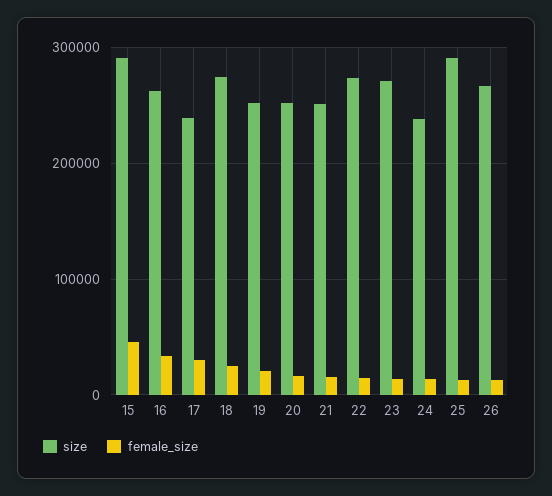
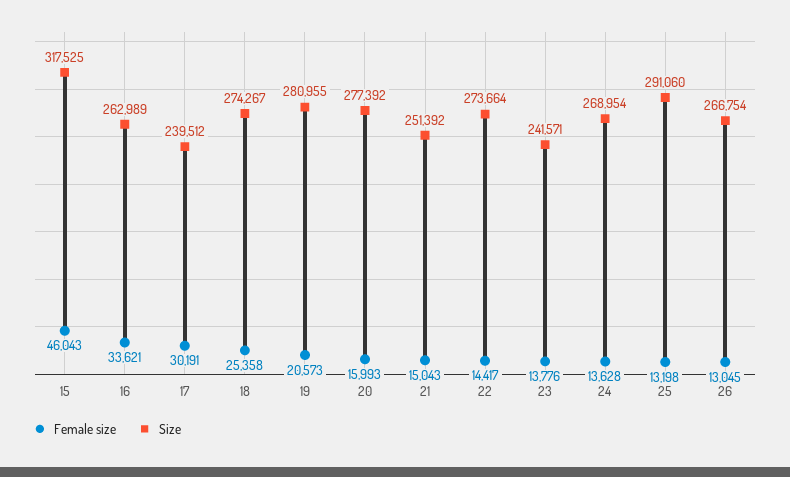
size, 15: 290000 -> 317525
size, 19: 250000 -> 280955
size, 20: 250000 -> 277392
size, 23: 270000 -> 241571
size, 24: 240000 -> 268954

